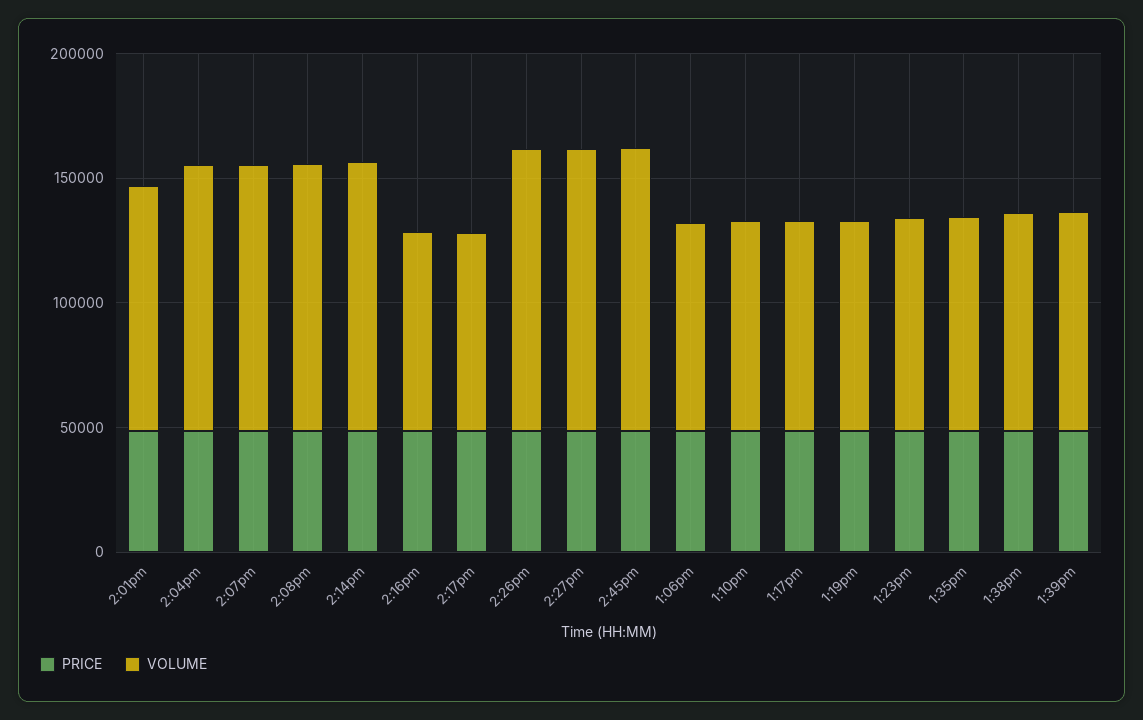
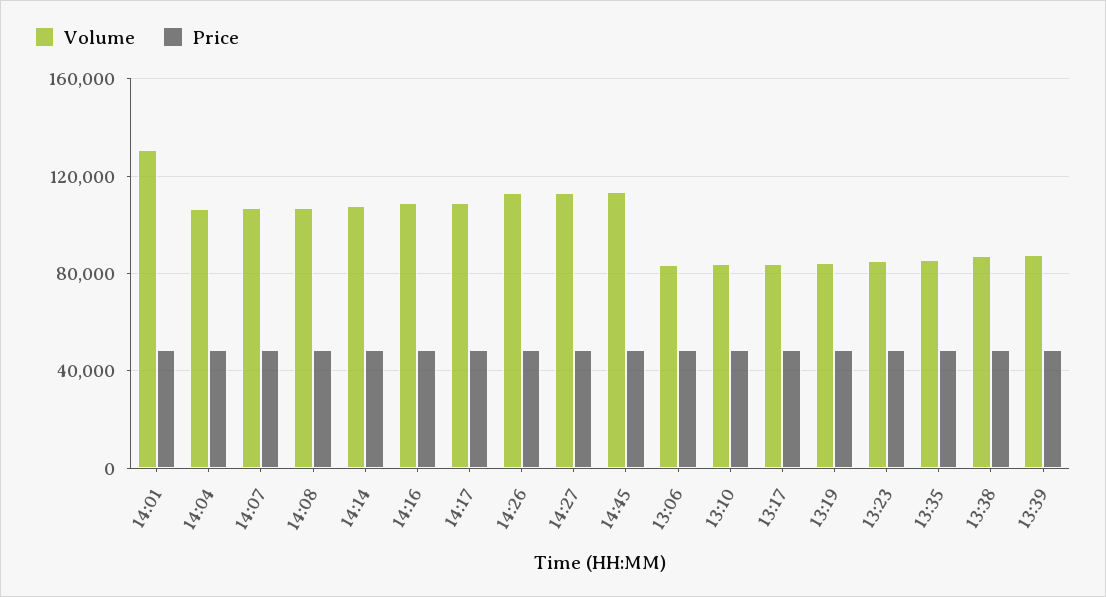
VOLUME, 2:01pm: 100000 -> 130000
VOLUME, 2:16pm: 80000 -> 110000
VOLUME, 2:17pm: 80000 -> 110000

